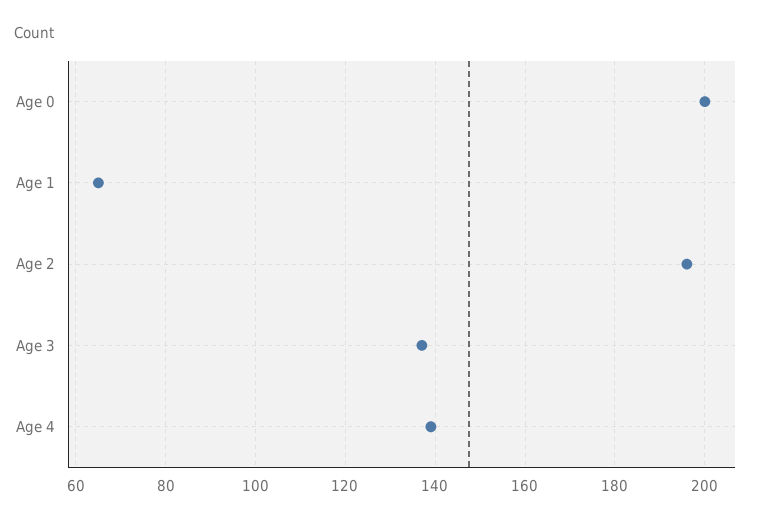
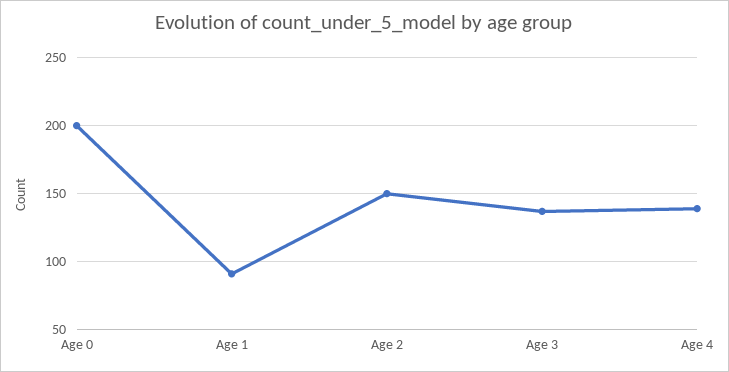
Age 1: 65 -> 90
Age 2: 195 -> 150

